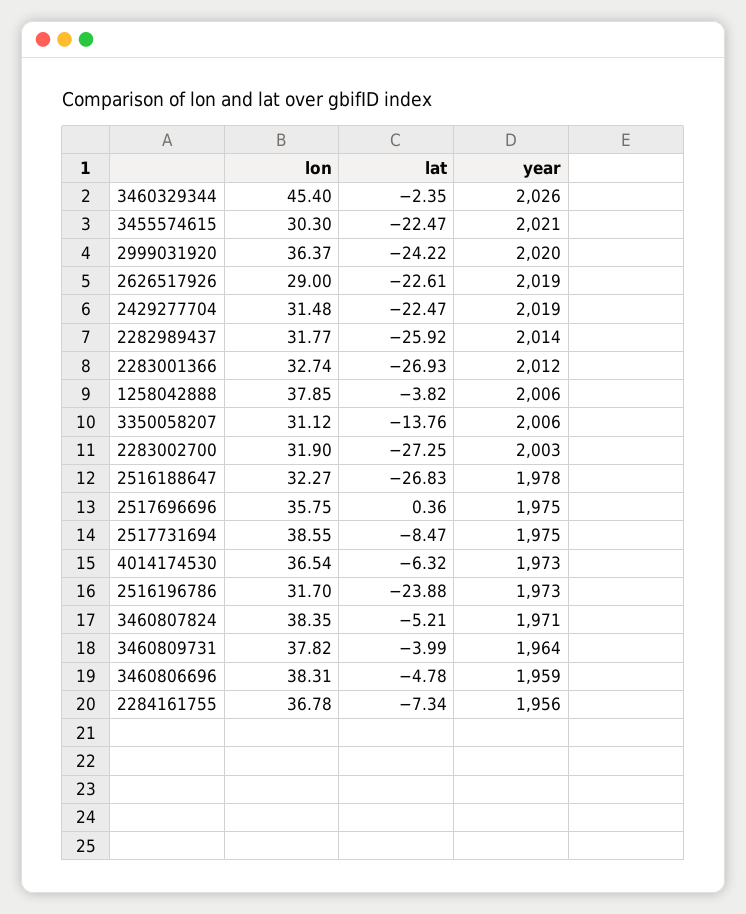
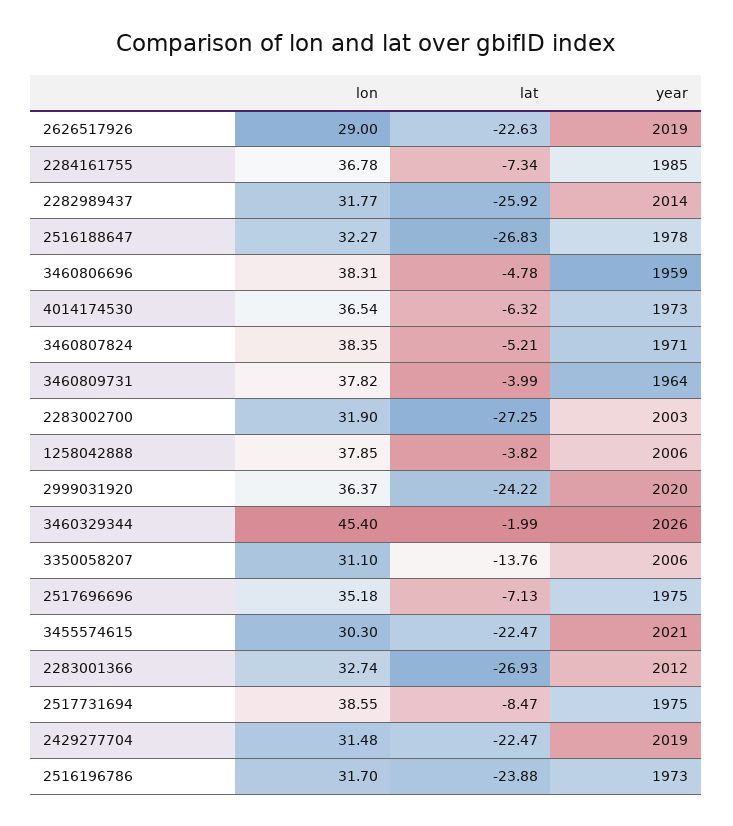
lat, 3460329344: -2.35 -> -1.99
lat, 2626517926: -22.61 -> -22.63
lon, 3350058207: 31.12 -> 31.1
lon, 2517696696: 35.75 -> 35.18
lat, 2517696696: 0.36 -> -7.13
year, 2284161755: 1956 -> 1985

